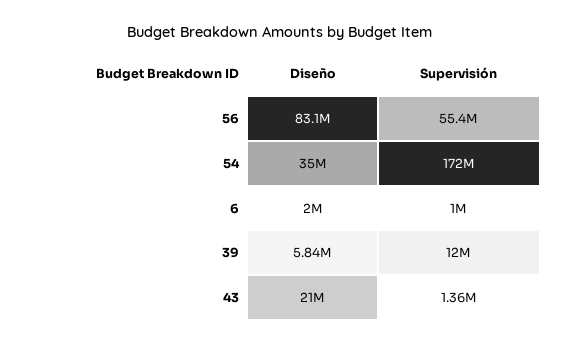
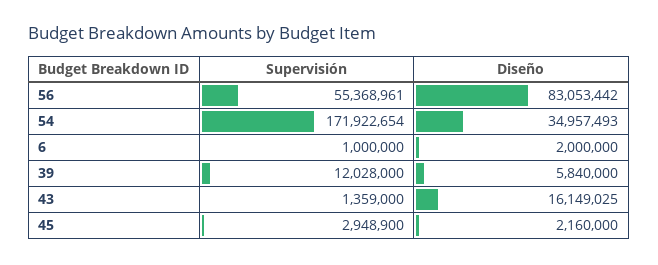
Diseño, 43: 21000000 -> 16149025
Supervisión, 45: none -> 2948900
Diseño, 45: none -> 2160000

